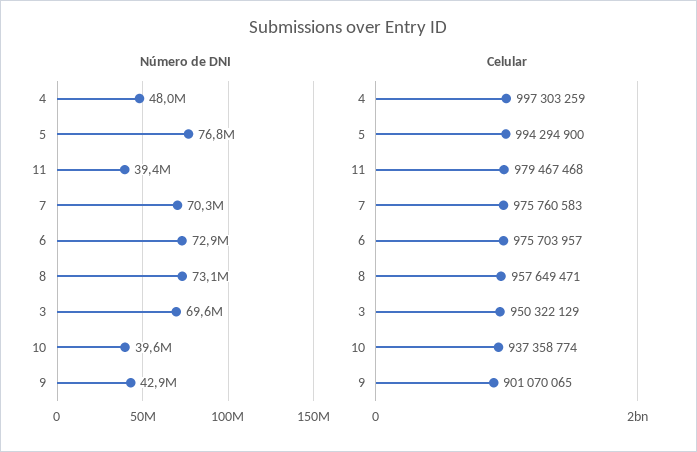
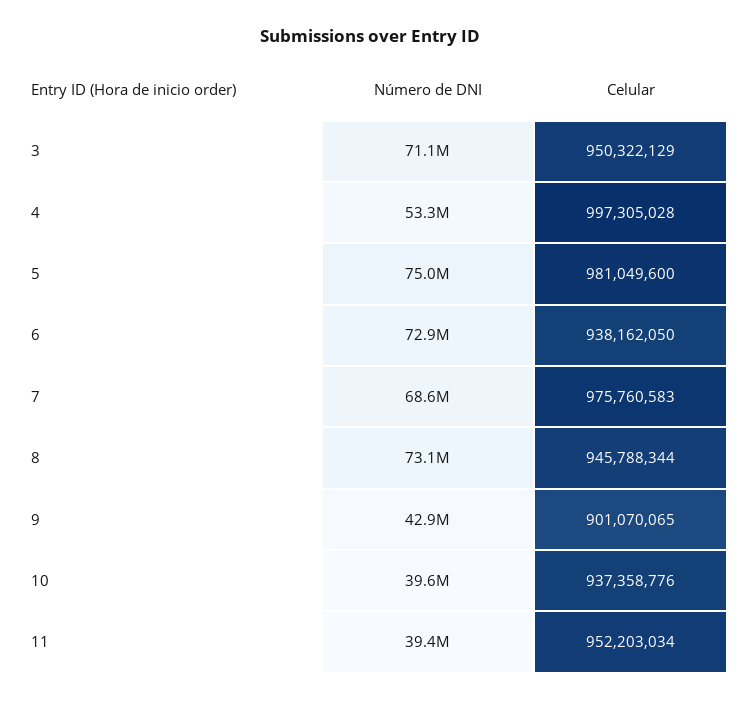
Número de DNI, 4: 48000000 -> 53300000
Número de DNI, 5: 76800000 -> 75000000
Número de DNI, 7: 70300000 -> 68600000
Número de DNI, 3: 69600000 -> 71100000
Celular, 4: 997303259 -> 997305028
Celular, 5: 994294900 -> 981049600
Celular, 11: 979467468 -> 952203034
Celular, 6: 975703957 -> 938162050
Celular, 8: 957649471 -> 945788344
Celular, 10: 937358774 -> 937358776

